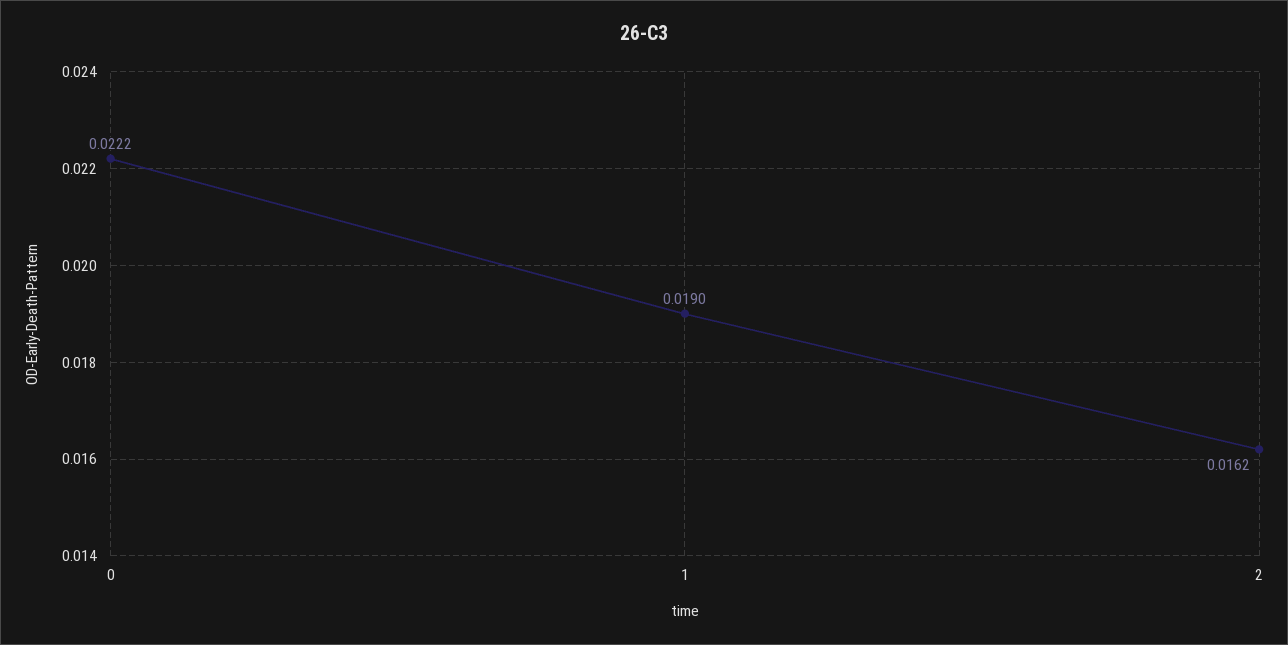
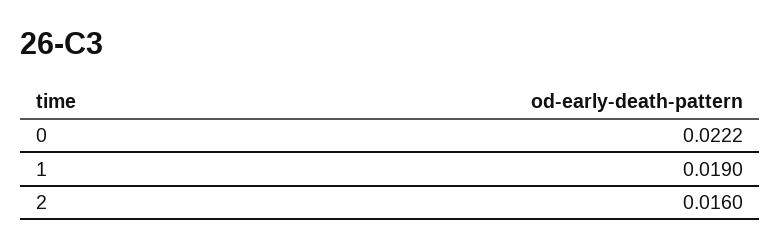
2: 0.0162 -> 0.016

